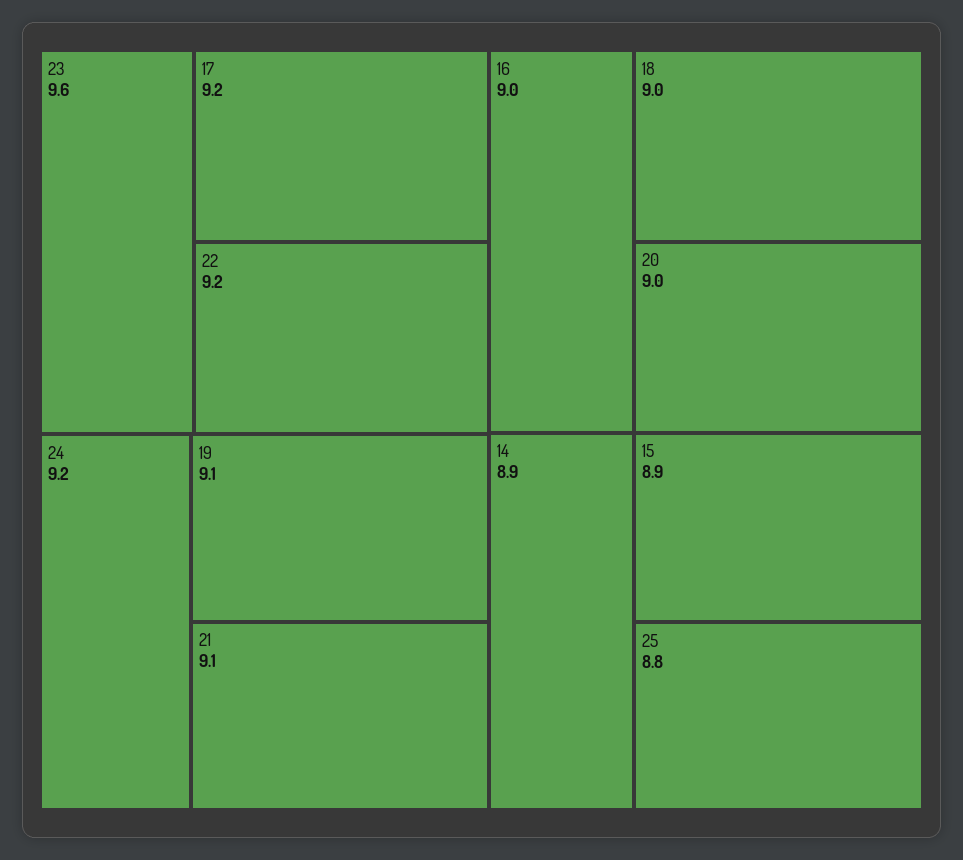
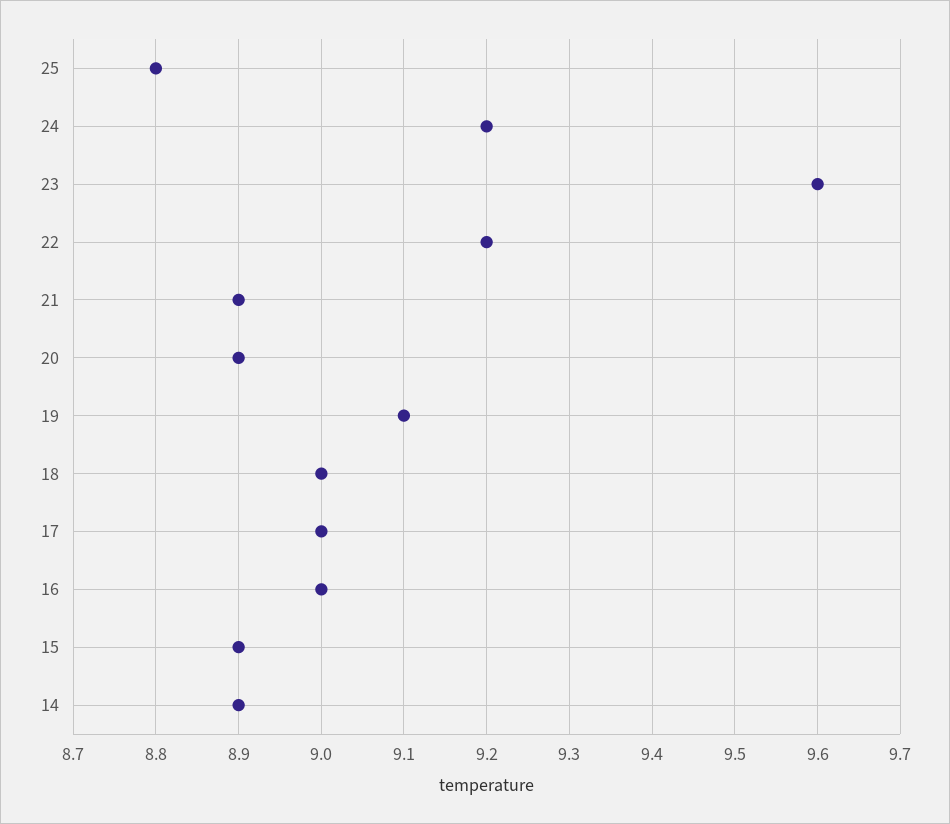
17: 9.2 -> 9
21: 9.1 -> 8.9
20: 9 -> 8.9

